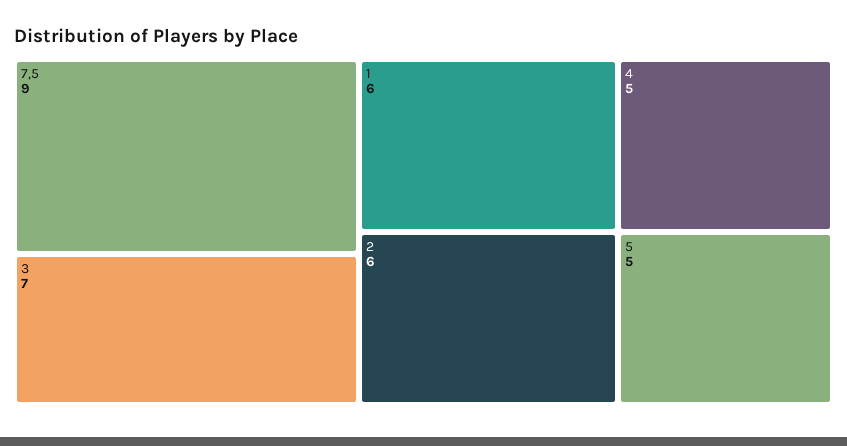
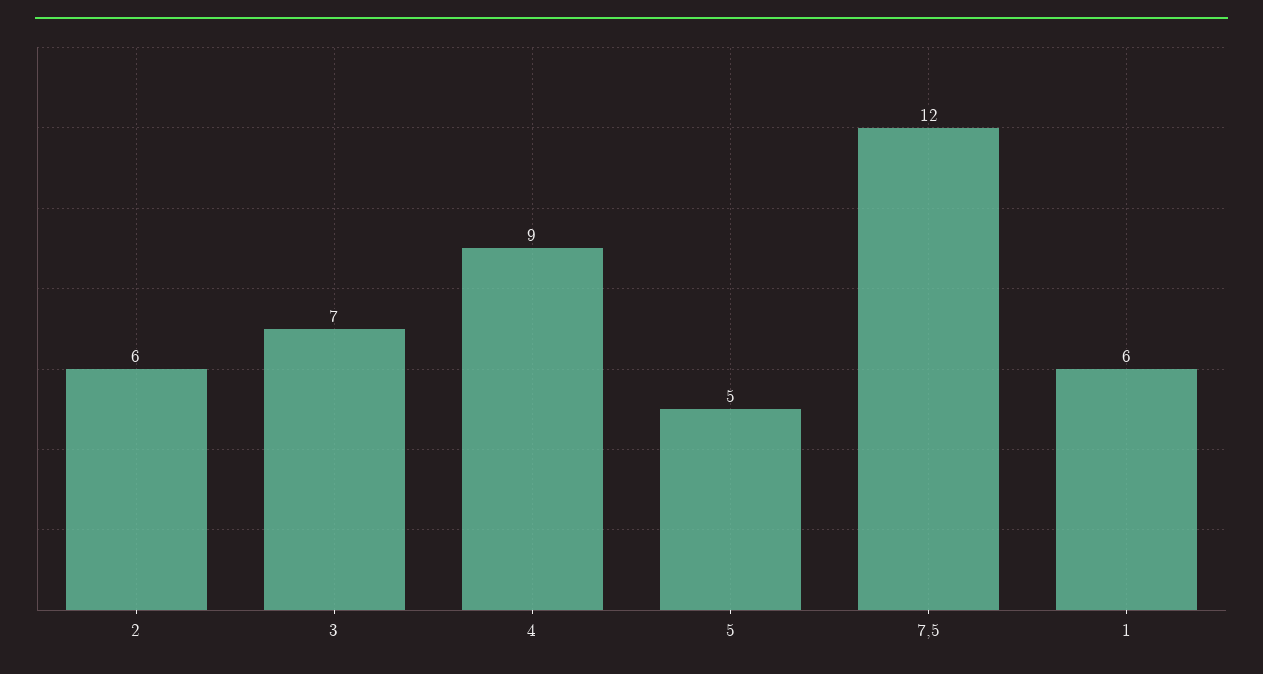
7,5: 9 -> 12
4: 5 -> 9

